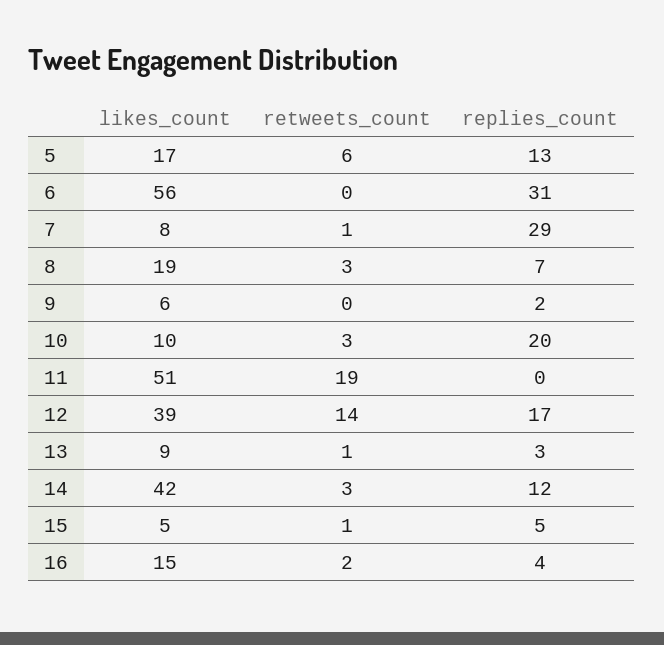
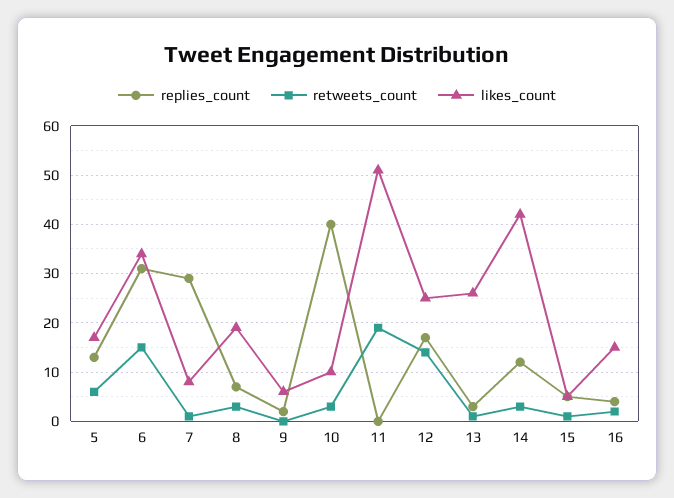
likes_count, 6: 56 -> 35
retweets_count, 6: 0 -> 15
replies_count, 10: 20 -> 40
likes_count, 12: 39 -> 25
likes_count, 13: 9 -> 25

